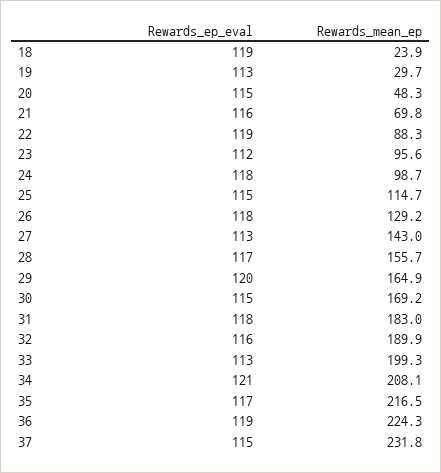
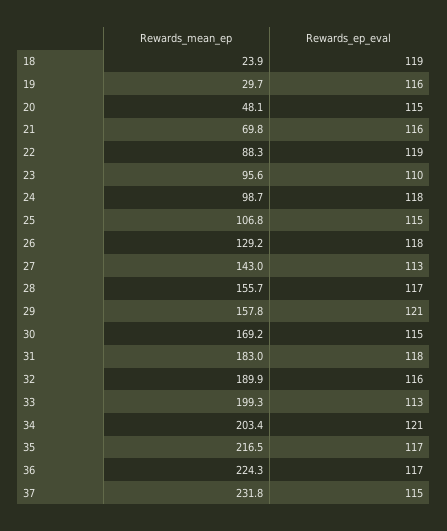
Rewards_ep_eval, 19: 113 -> 116
Rewards_mean_ep, 20: 48.3 -> 48.1
Rewards_ep_eval, 23: 112 -> 110
Rewards_mean_ep, 25: 114.7 -> 106.8
Rewards_ep_eval, 29: 120 -> 121
Rewards_mean_ep, 29: 164.9 -> 157.8
Rewards_mean_ep, 34: 208.1 -> 203.4
Rewards_ep_eval, 36: 119 -> 117

